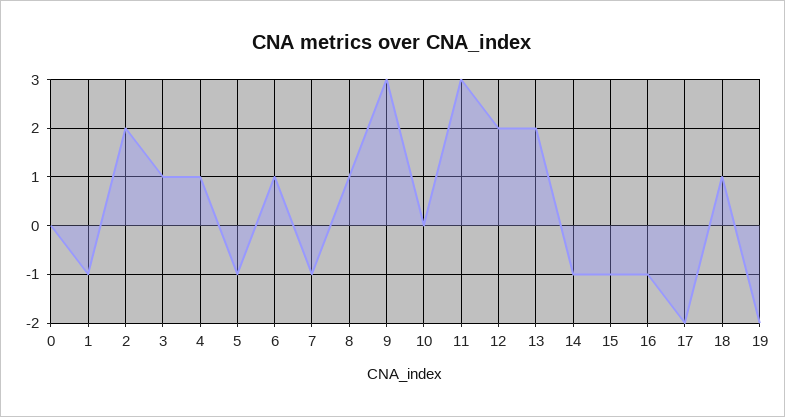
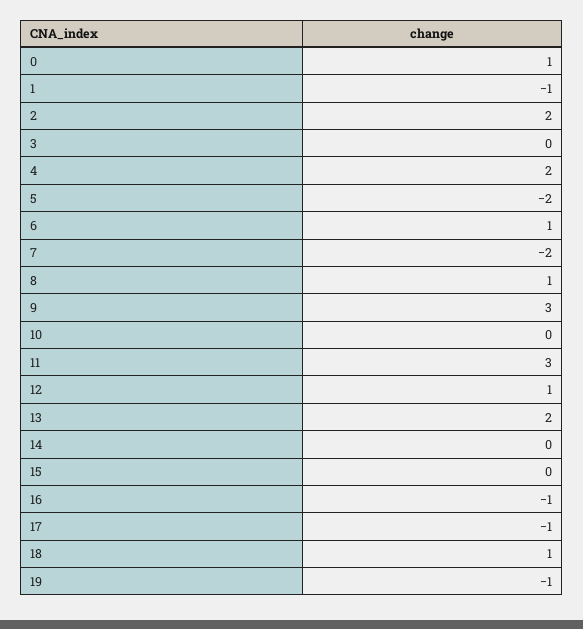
0: 0 -> 1
3: 1 -> 0
4: 1 -> 2
5: -1 -> -2
7: -1 -> -2
12: 2 -> 1
14: -1 -> 0
15: -1 -> 0
17: -2 -> -1
19: -2 -> -1

